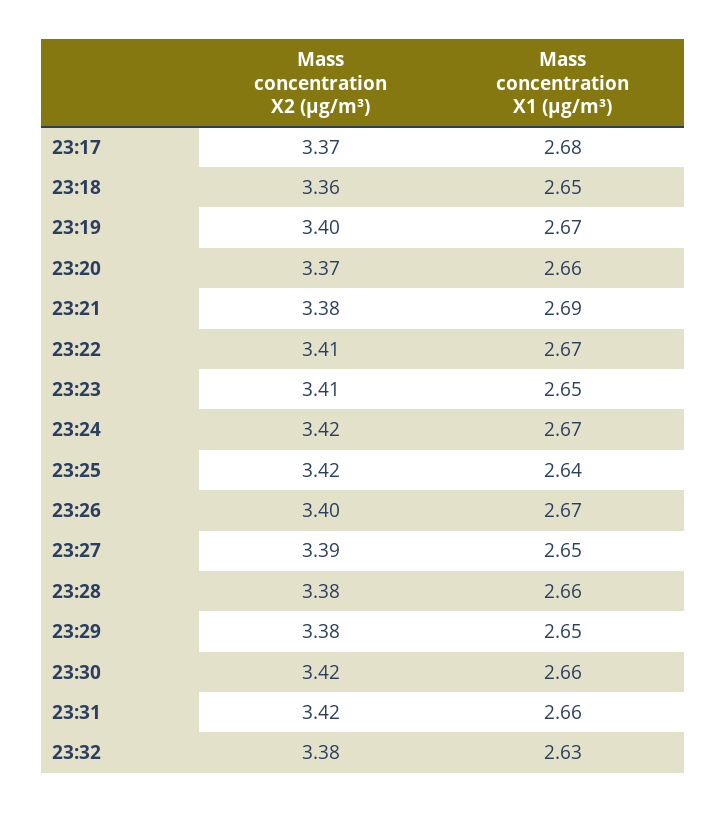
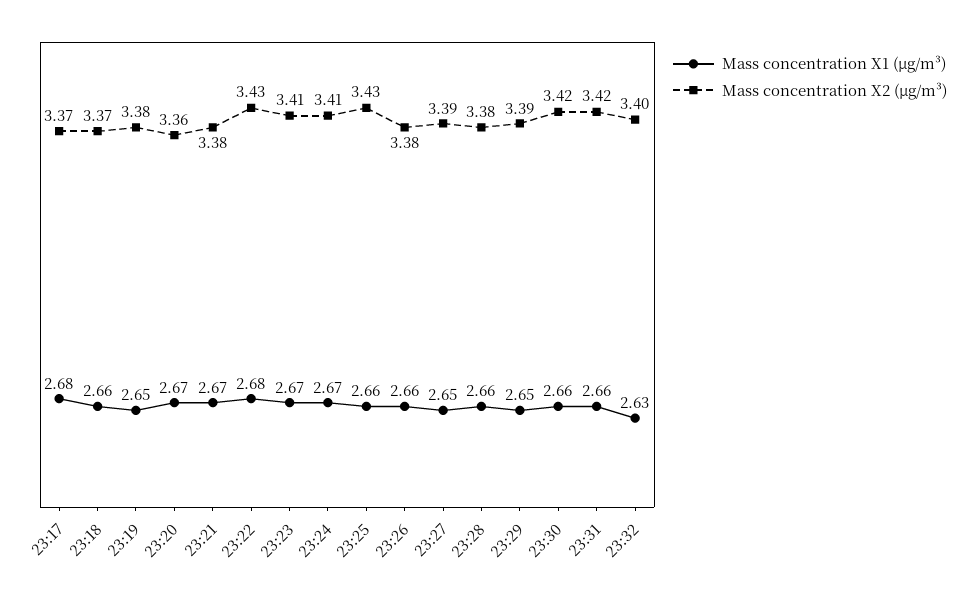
Mass concentration X2 (μg/m³), 23:18: 3.36 -> 3.37
Mass concentration X1 (μg/m³), 23:18: 2.65 -> 2.66
Mass concentration X2 (μg/m³), 23:19: 3.4 -> 3.38
Mass concentration X1 (μg/m³), 23:19: 2.67 -> 2.65
Mass concentration X2 (μg/m³), 23:20: 3.37 -> 3.36
Mass concentration X1 (μg/m³), 23:20: 2.66 -> 2.67
Mass concentration X1 (μg/m³), 23:21: 2.69 -> 2.67
Mass concentration X2 (μg/m³), 23:22: 3.41 -> 3.43
Mass concentration X1 (μg/m³), 23:22: 2.67 -> 2.68
Mass concentration X1 (μg/m³), 23:23: 2.65 -> 2.67
Mass concentration X2 (μg/m³), 23:24: 3.42 -> 3.41
Mass concentration X2 (μg/m³), 23:25: 3.42 -> 3.43
Mass concentration X1 (μg/m³), 23:25: 2.64 -> 2.66
Mass concentration X2 (μg/m³), 23:26: 3.4 -> 3.38
Mass concentration X1 (μg/m³), 23:26: 2.67 -> 2.66
Mass concentration X2 (μg/m³), 23:29: 3.38 -> 3.39
Mass concentration X2 (μg/m³), 23:32: 3.38 -> 3.4

